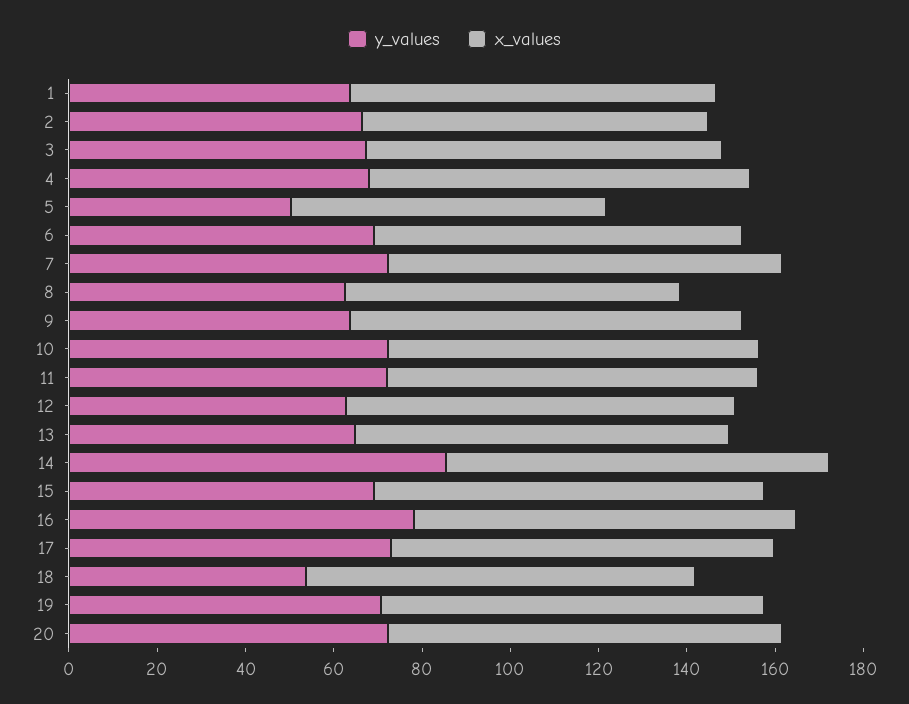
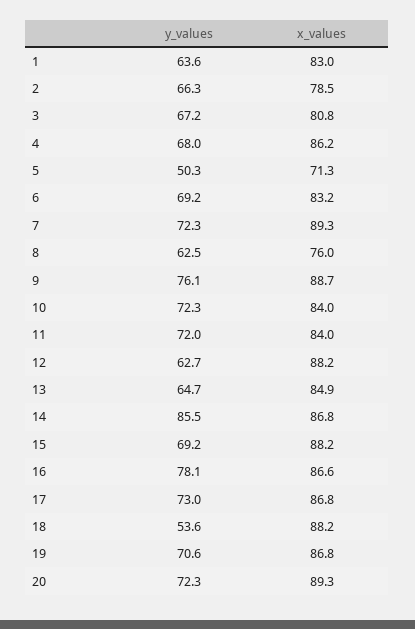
y_values, 9: 65 -> 76.1

